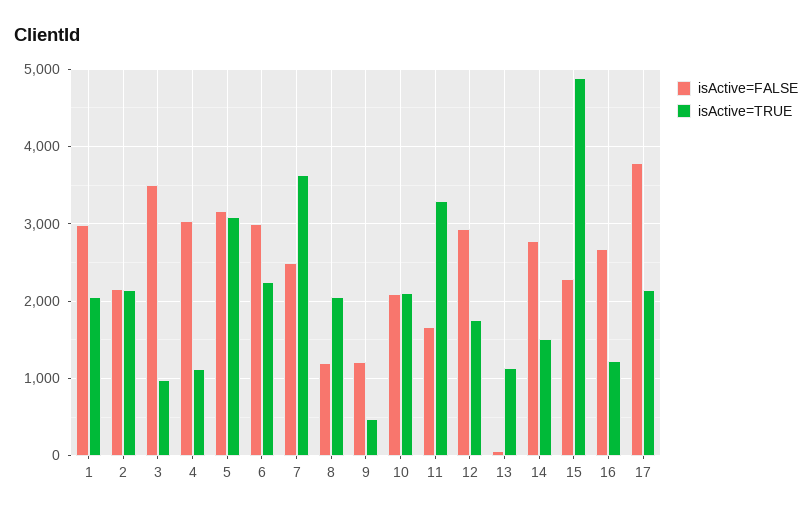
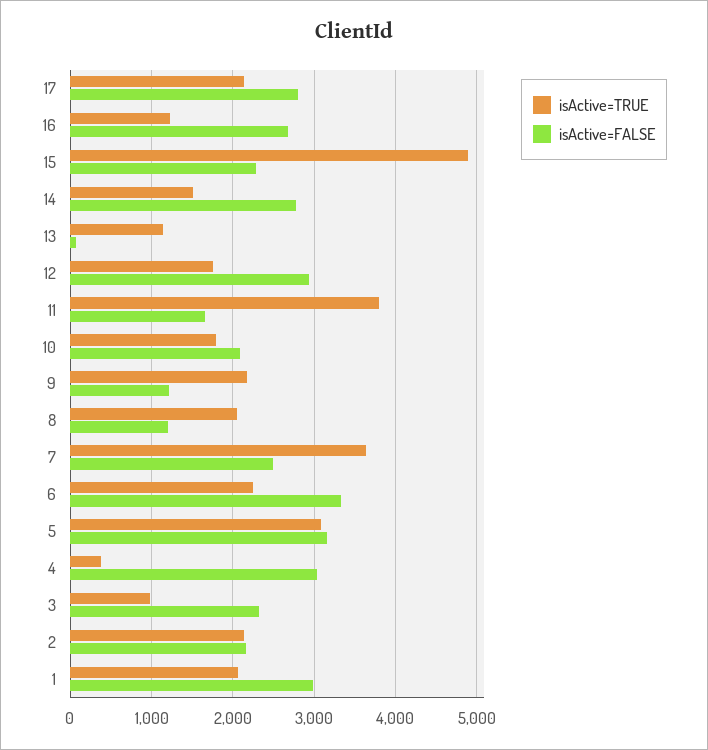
isActive=FALSE, 3: 3500 -> 2300
isActive=TRUE, 4: 1100 -> 400
isActive=FALSE, 6: 3000 -> 3300
isActive=TRUE, 9: 500 -> 2200
isActive=TRUE, 10: 2100 -> 1800
isActive=TRUE, 11: 3300 -> 3800
isActive=FALSE, 17: 3800 -> 2800

